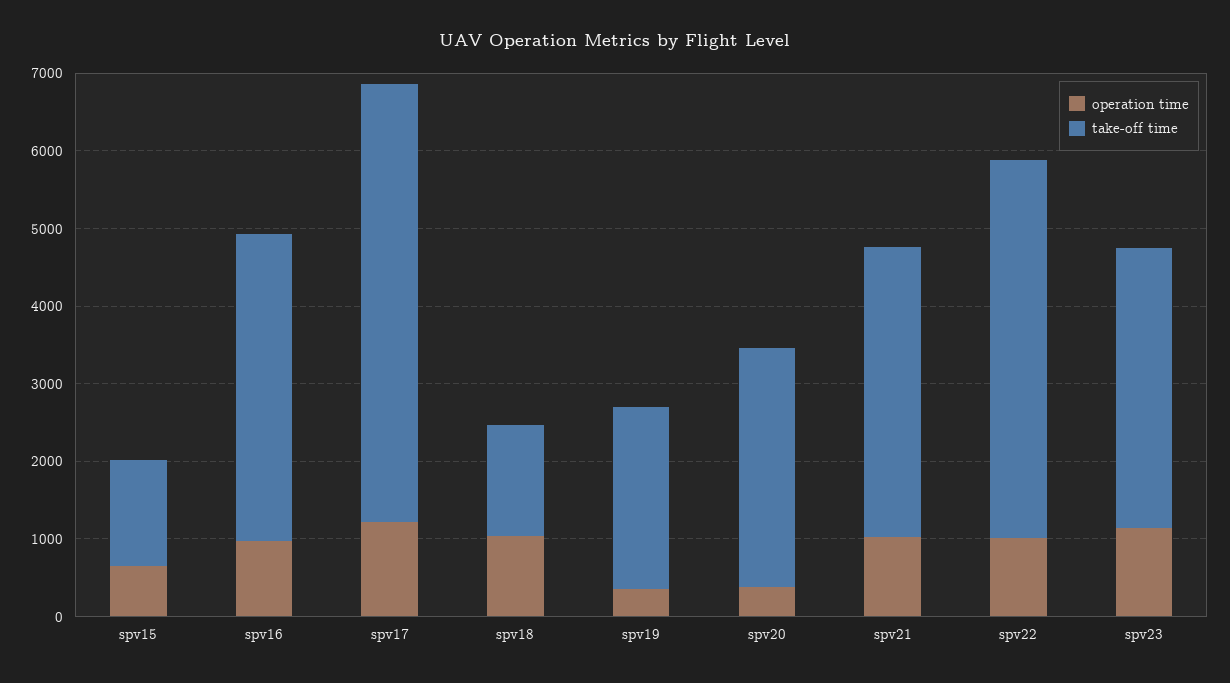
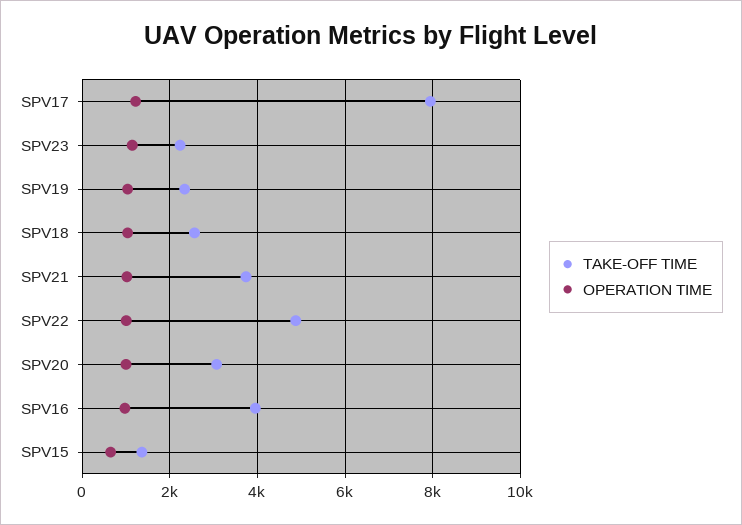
take-off time, spv17: 5600 -> 8000
take-off time, spv18: 1400 -> 2600
operation time, spv19: 400 -> 1000
operation time, spv20: 400 -> 1000
take-off time, spv23: 3600 -> 2200

